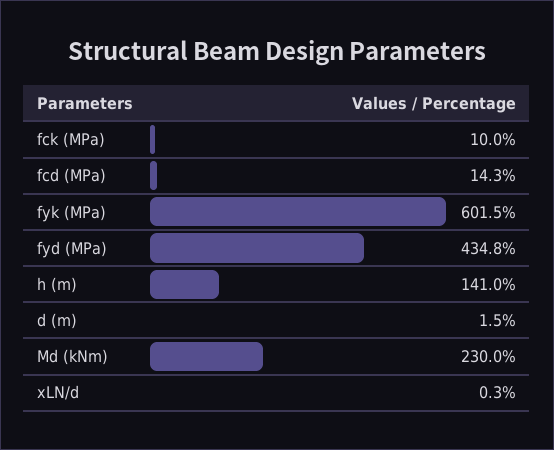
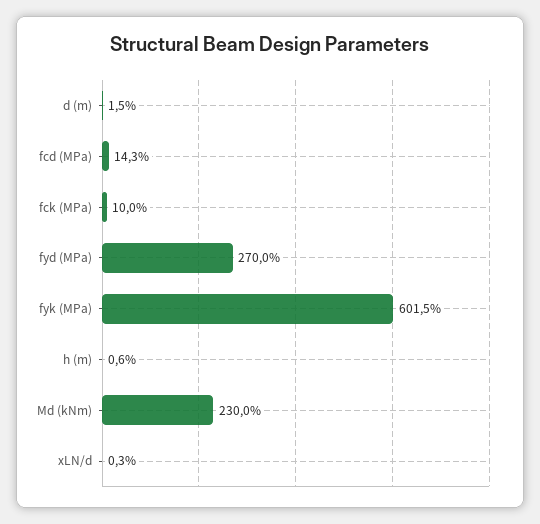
fyd (MPa): 434.8 -> 270
h (m): 141 -> 0.6

